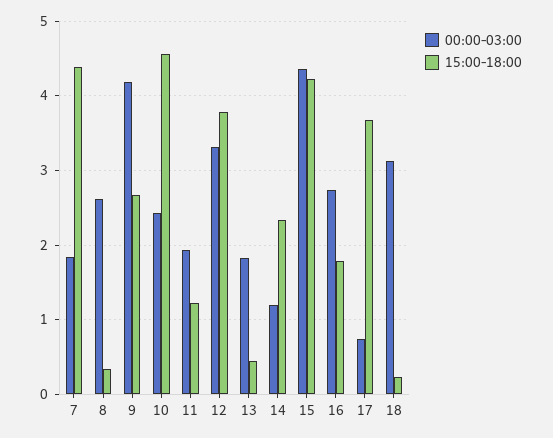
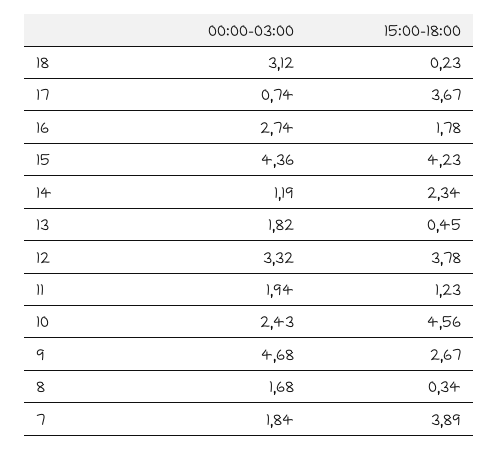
15:00-18:00, 7: 4.4 -> 3.89
00:00-03:00, 8: 2.6 -> 1.68
00:00-03:00, 9: 4.2 -> 4.68

